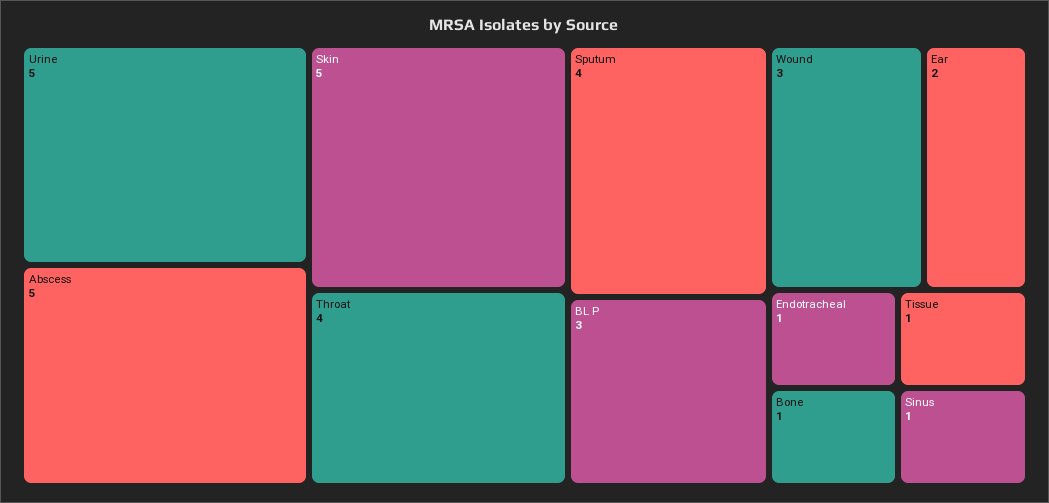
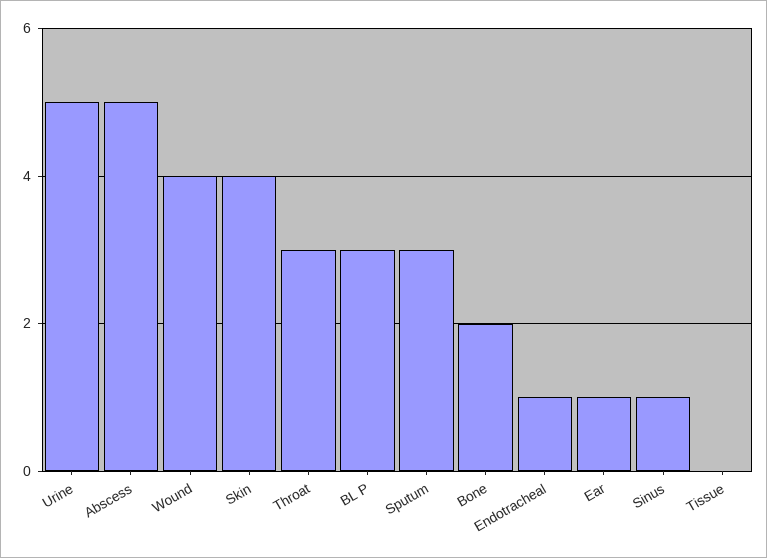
Skin: 5 -> 4
Throat: 4 -> 3
Sputum: 4 -> 3
Wound: 3 -> 4
Ear: 2 -> 1
Bone: 1 -> 2
Tissue: 1 -> 0

